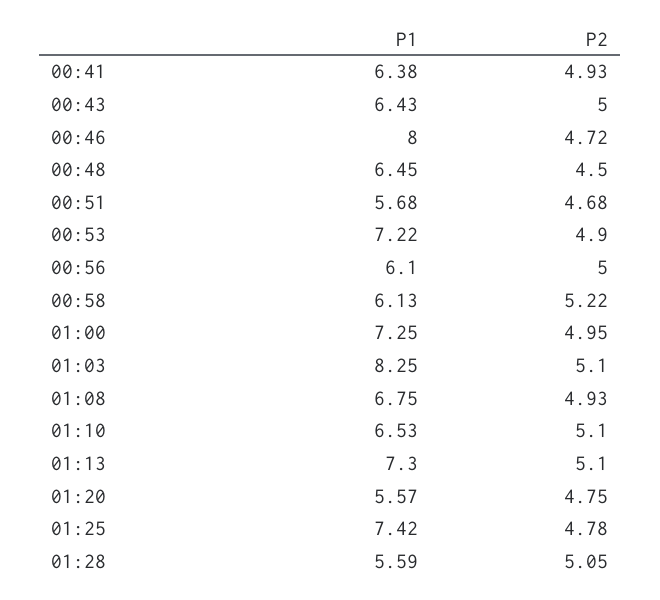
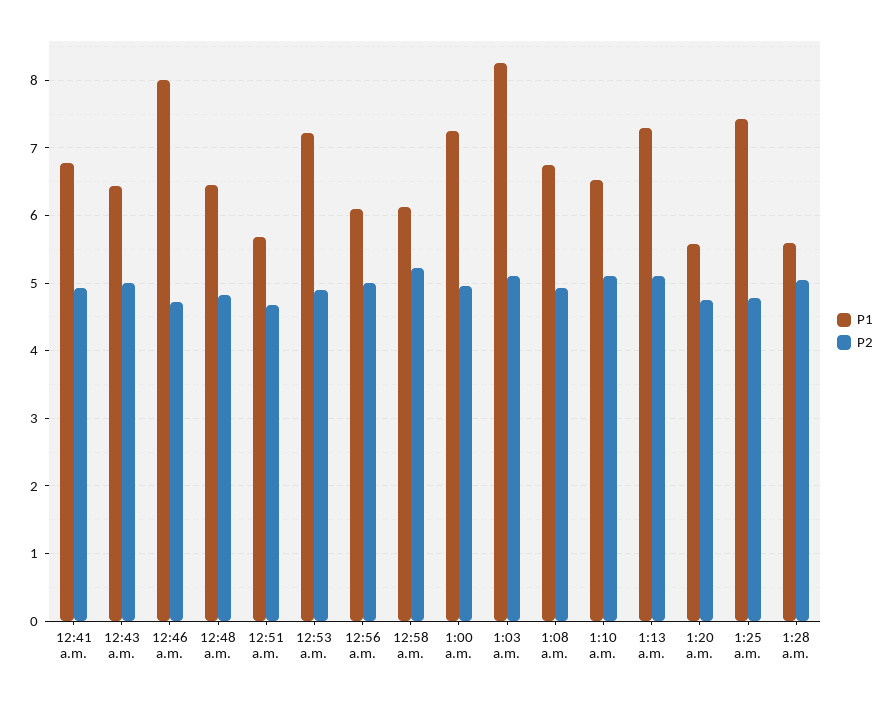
P1, 00:41: 6.38 -> 6.8
P2, 00:48: 4.5 -> 4.8

